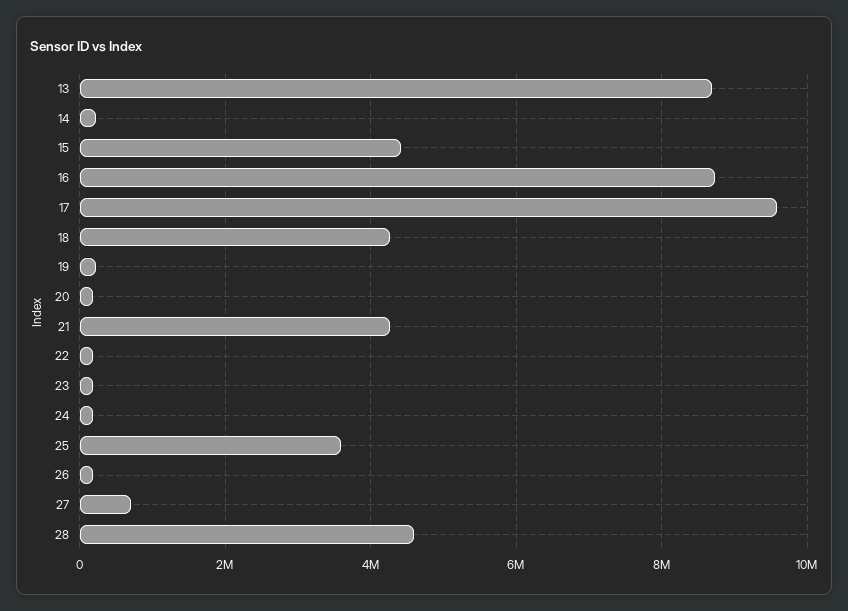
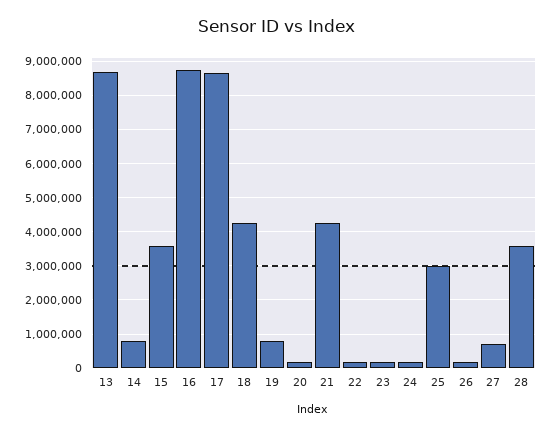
14: 200000 -> 800000
15: 4400000 -> 3600000
17: 9600000 -> 8600000
19: 200000 -> 800000
25: 3600000 -> 3000000
28: 4600000 -> 3600000

